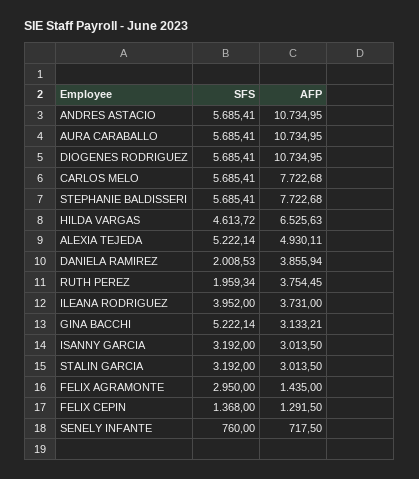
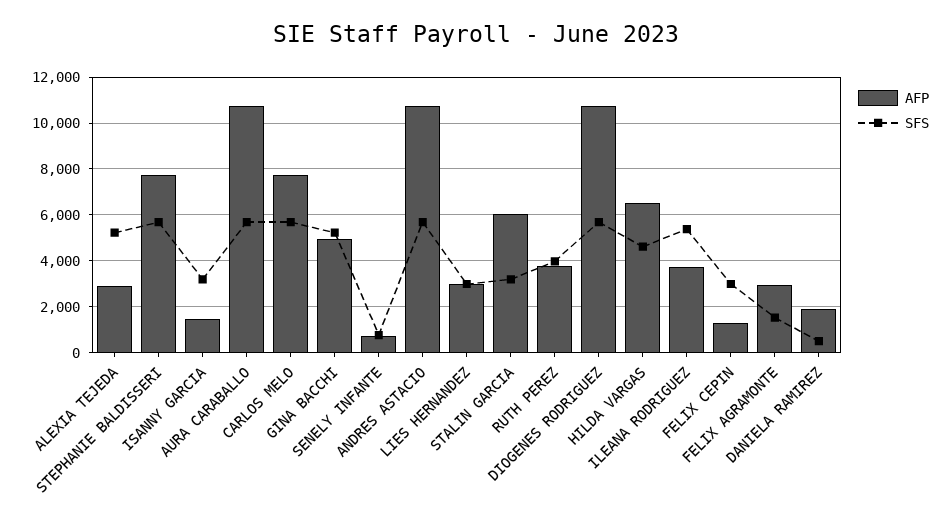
AFP, ALEXIA TEJEDA: 4930.11 -> 3000
SFS, DANIELA RAMIREZ: 2008.53 -> 500
AFP, DANIELA RAMIREZ: 3855.94 -> 2000
SFS, RUTH PEREZ: 1959.34 -> 4000
SFS, ILEANA RODRIGUEZ: 3952 -> 5500
AFP, GINA BACCHI: 3133.21 -> 5000
AFP, ISANNY GARCIA: 3013.5 -> 1500
AFP, STALIN GARCIA: 3013.5 -> 6000
SFS, FELIX AGRAMONTE: 2950 -> 1500
AFP, FELIX AGRAMONTE: 1435 -> 3000
SFS, FELIX CEPIN: 1368 -> 3000
AFP, LIES HERNANDEZ: none -> 3000
SFS, LIES HERNANDEZ: none -> 3000

